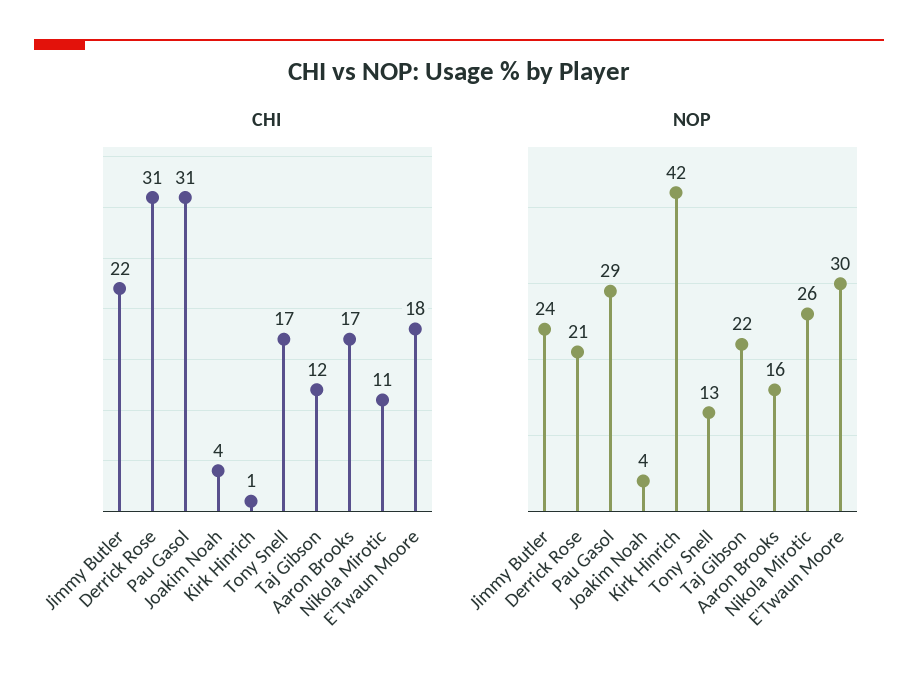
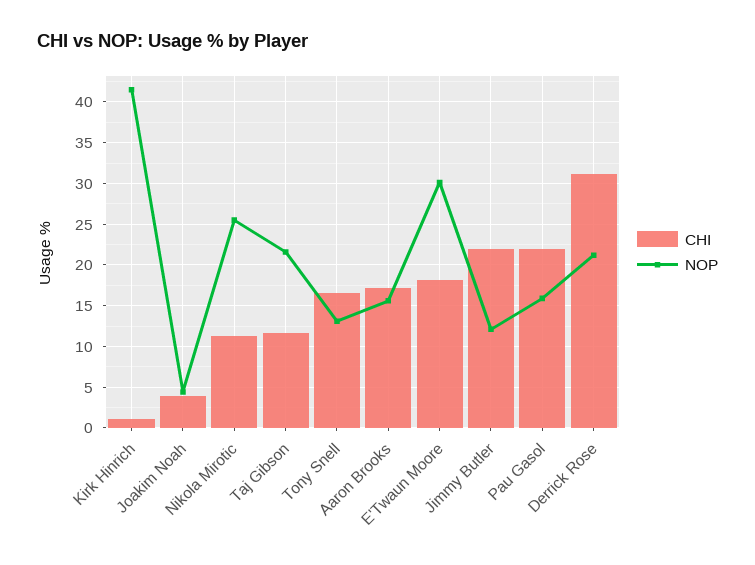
CHI, Pau Gasol: 31 -> 22
NOP, Jimmy Butler: 24 -> 12
NOP, Pau Gasol: 29 -> 16

